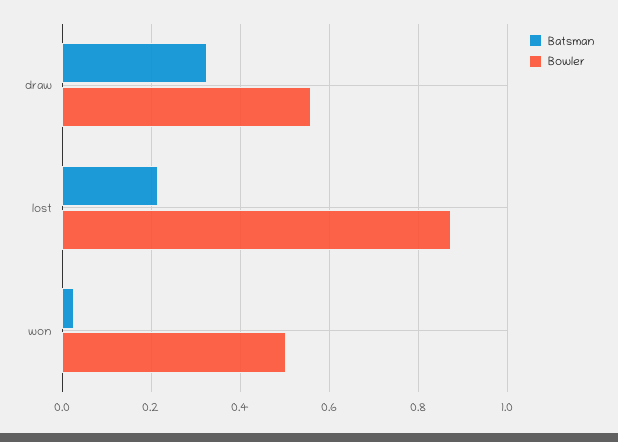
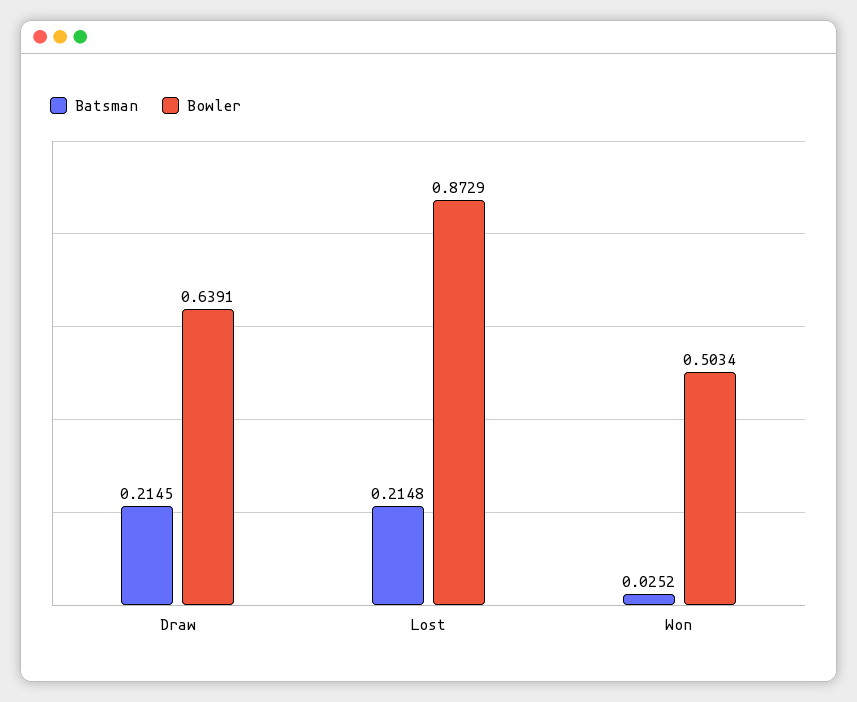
Batsman, draw: 0.32 -> 0.2145
Bowler, draw: 0.56 -> 0.6391

